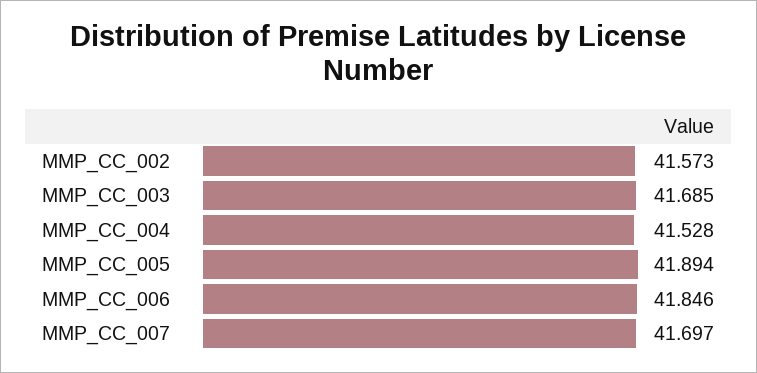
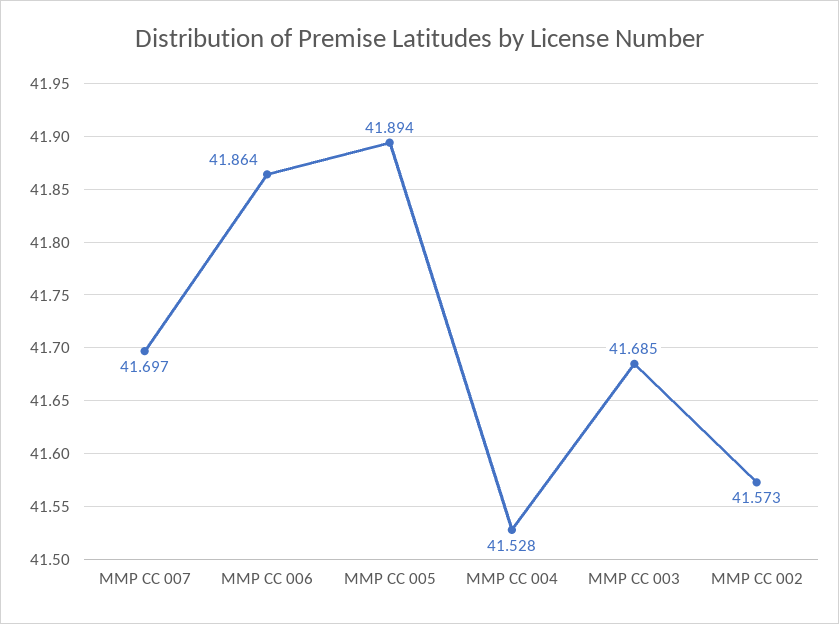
MMP_CC_006: 41.846 -> 41.864

